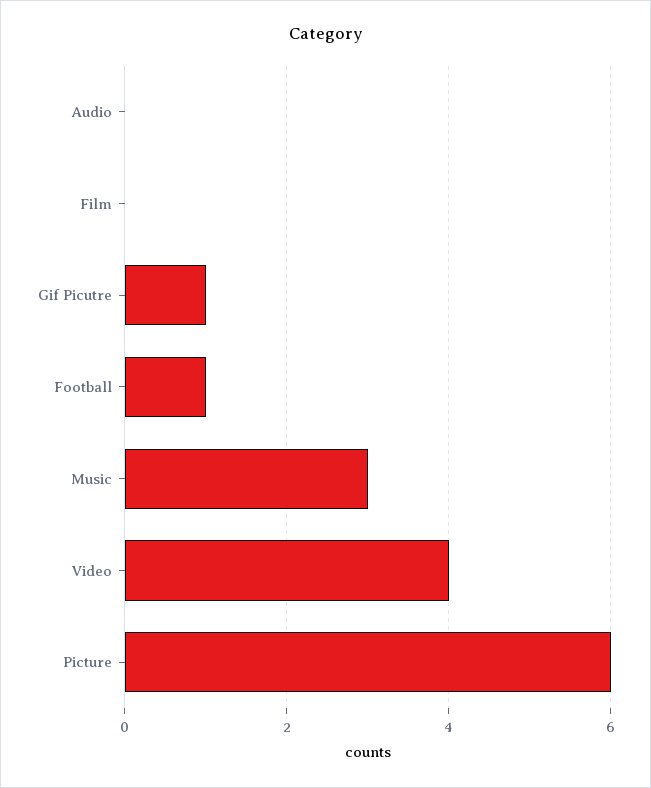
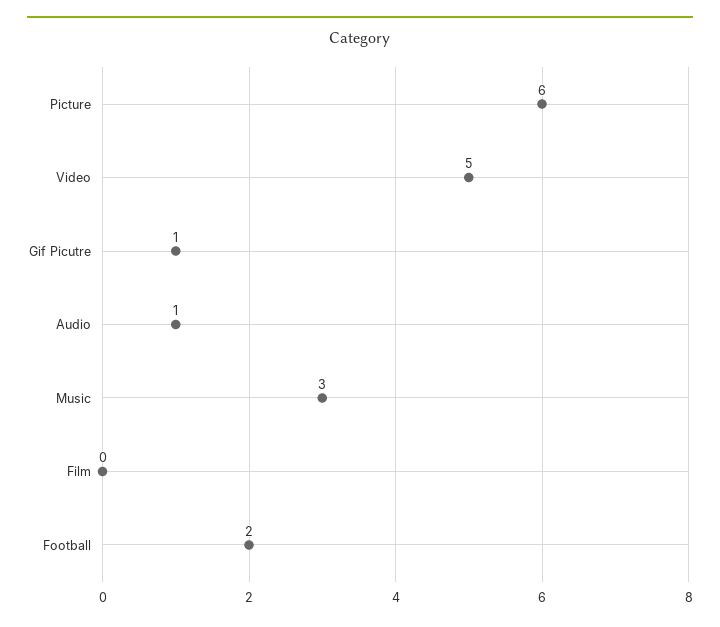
Audio: 0 -> 1
Football: 1 -> 2
Video: 4 -> 5

